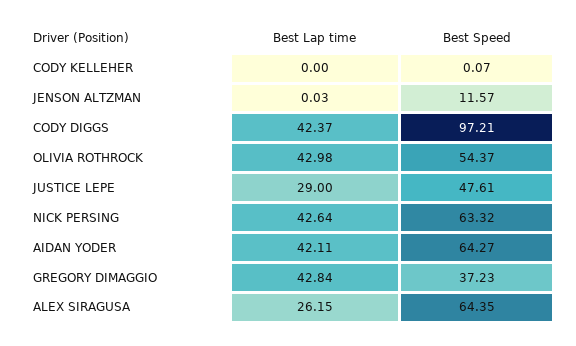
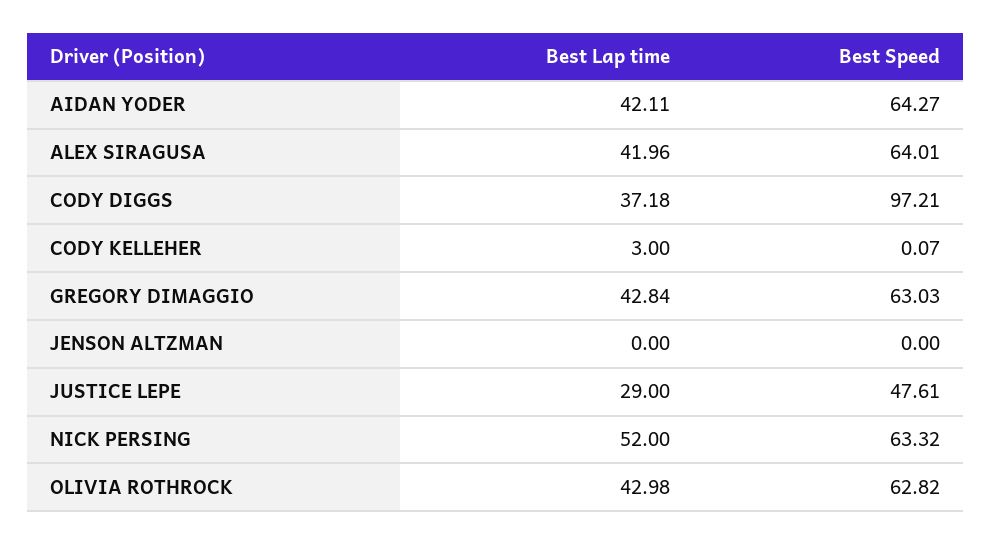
Best Lap time, CODY KELLEHER: 0 -> 3
Best Lap time, JENSON ALTZMAN: 0.03 -> 0
Best Speed, JENSON ALTZMAN: 11.57 -> 0
Best Lap time, CODY DIGGS: 42.37 -> 37.18
Best Speed, OLIVIA ROTHROCK: 54.37 -> 62.82
Best Lap time, NICK PERSING: 42.64 -> 52
Best Speed, GREGORY DIMAGGIO: 37.23 -> 63.03
Best Lap time, ALEX SIRAGUSA: 26.15 -> 41.96
Best Speed, ALEX SIRAGUSA: 64.35 -> 64.01

